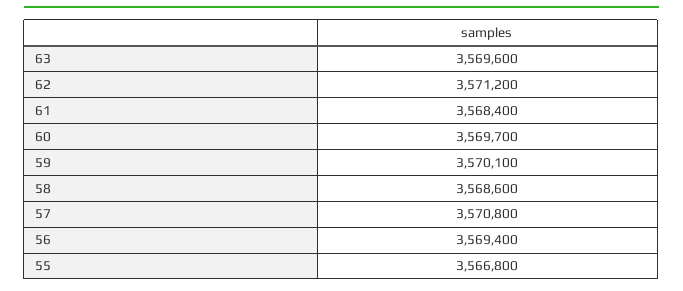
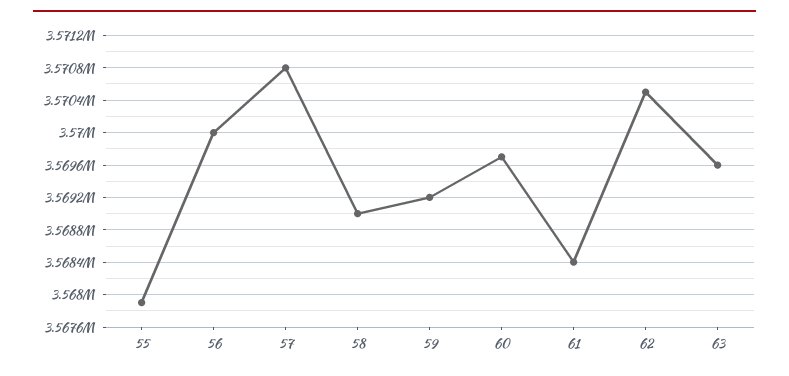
62: 3571200 -> 3570500
59: 3570100 -> 3569200
58: 3568600 -> 3569000
56: 3569400 -> 3570000
55: 3566800 -> 3567900

